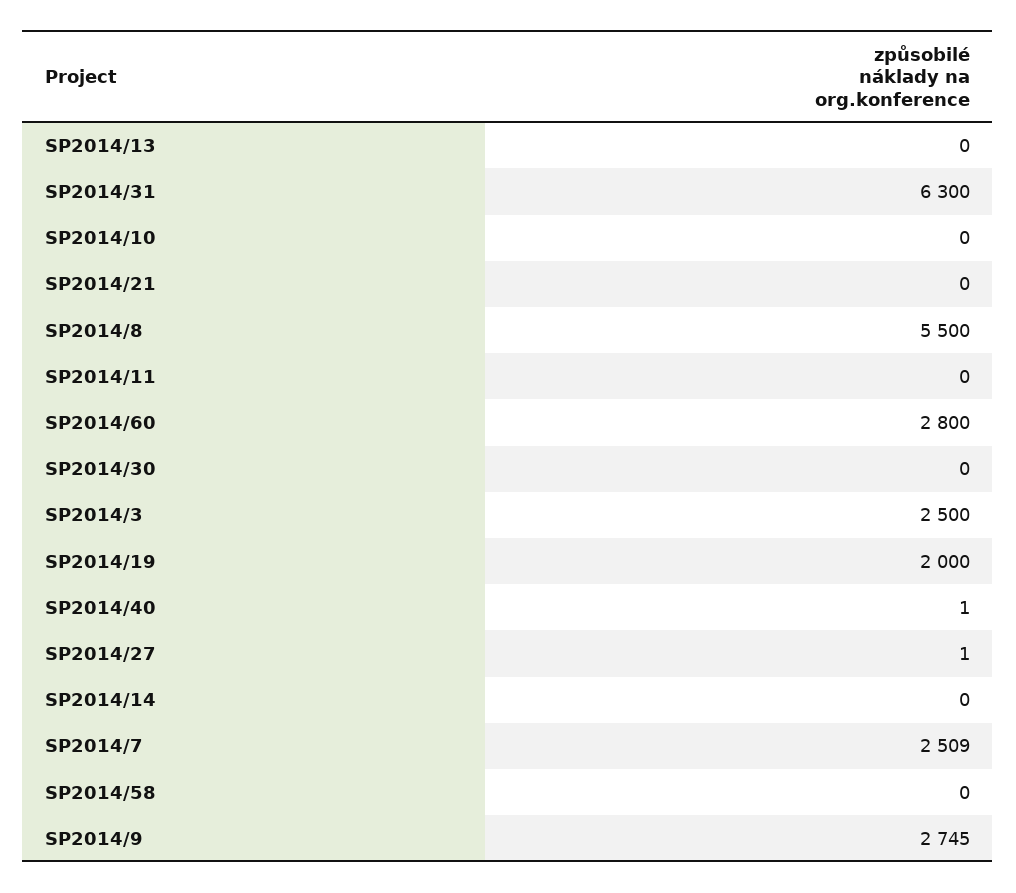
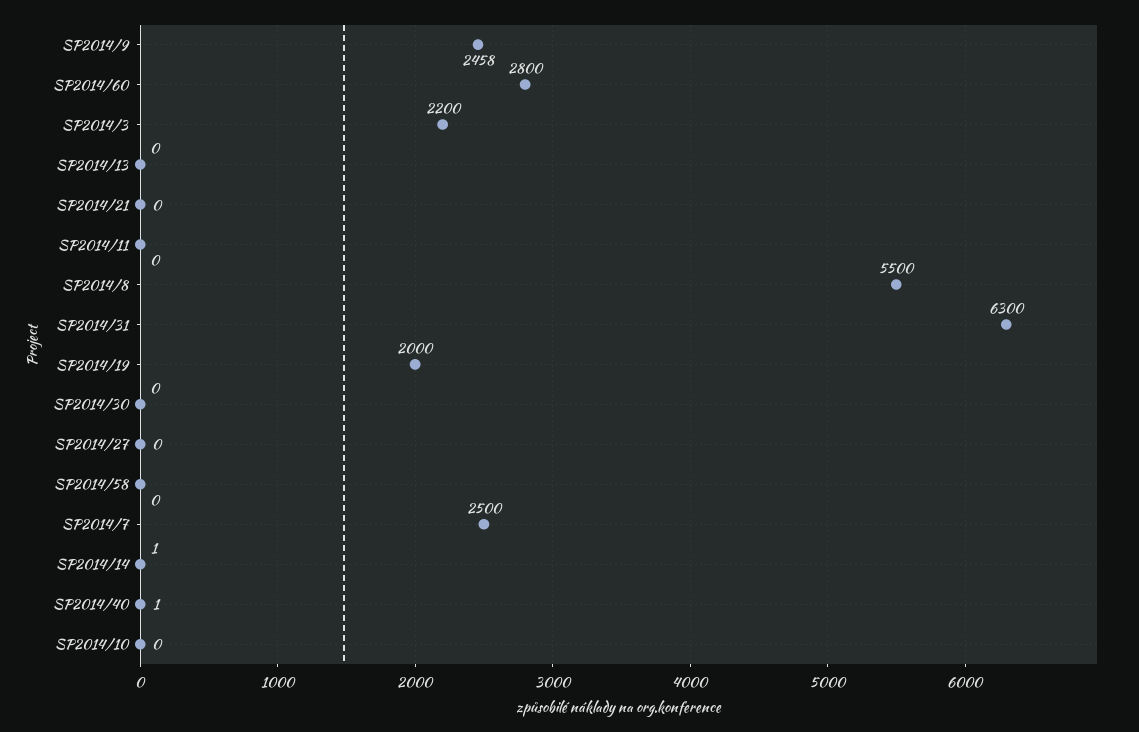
SP2014/3: 2500 -> 2200
SP2014/27: 1 -> 0
SP2014/14: 0 -> 1
SP2014/7: 2509 -> 2500
SP2014/9: 2745 -> 2458

